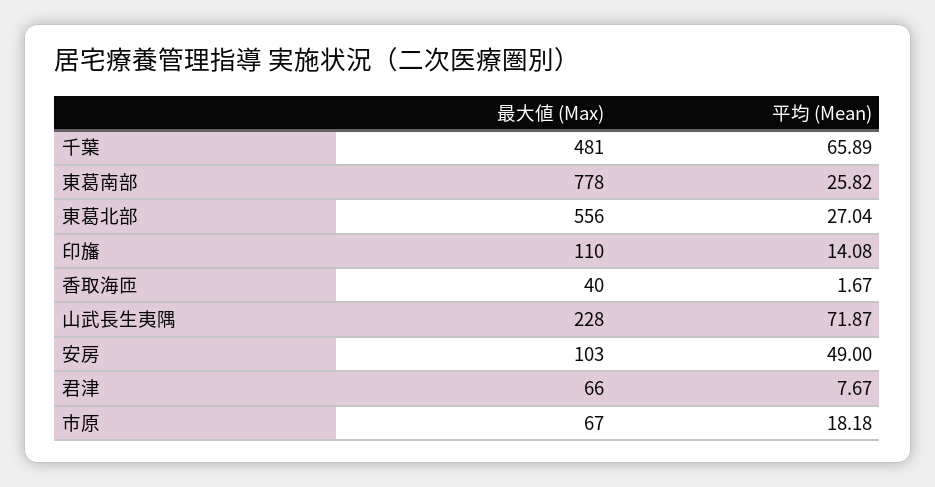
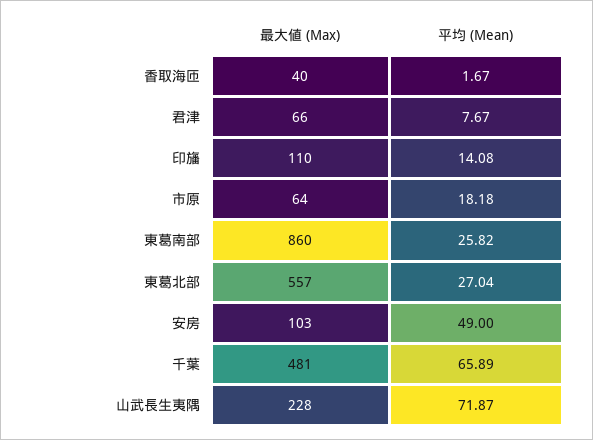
最大値 (Max), 東葛南部: 778 -> 860
最大値 (Max), 東葛北部: 556 -> 557
最大値 (Max), 市原: 67 -> 64

